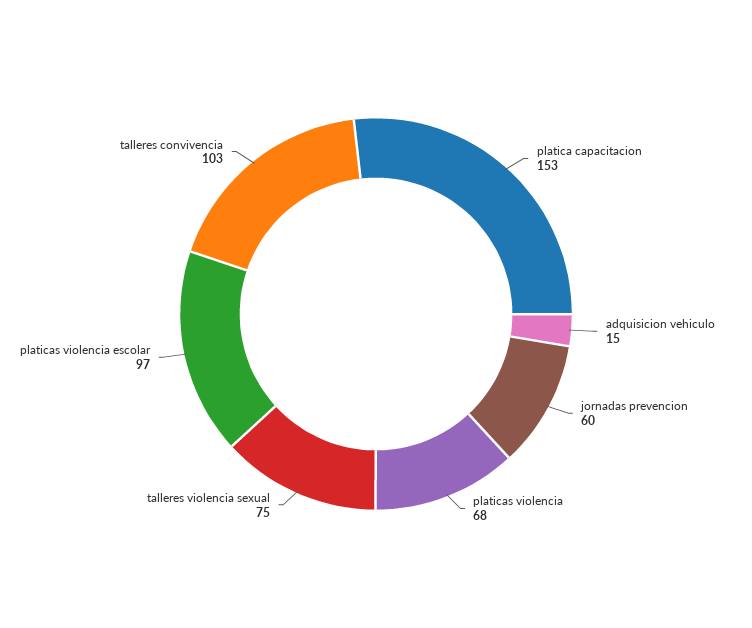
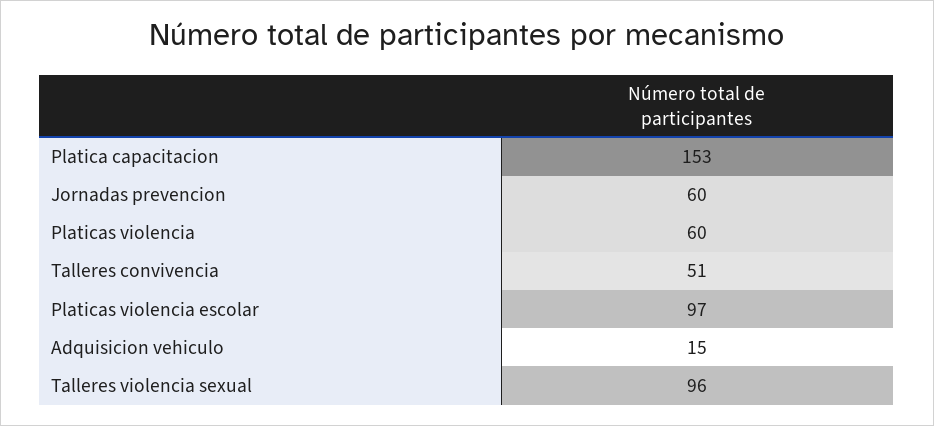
platicas violencia: 68 -> 60
talleres violencia sexual: 75 -> 96
talleres convivencia: 103 -> 51

